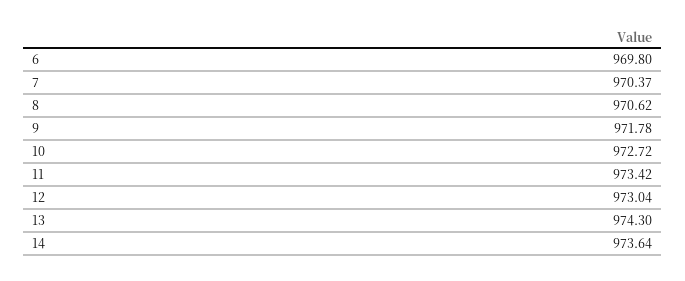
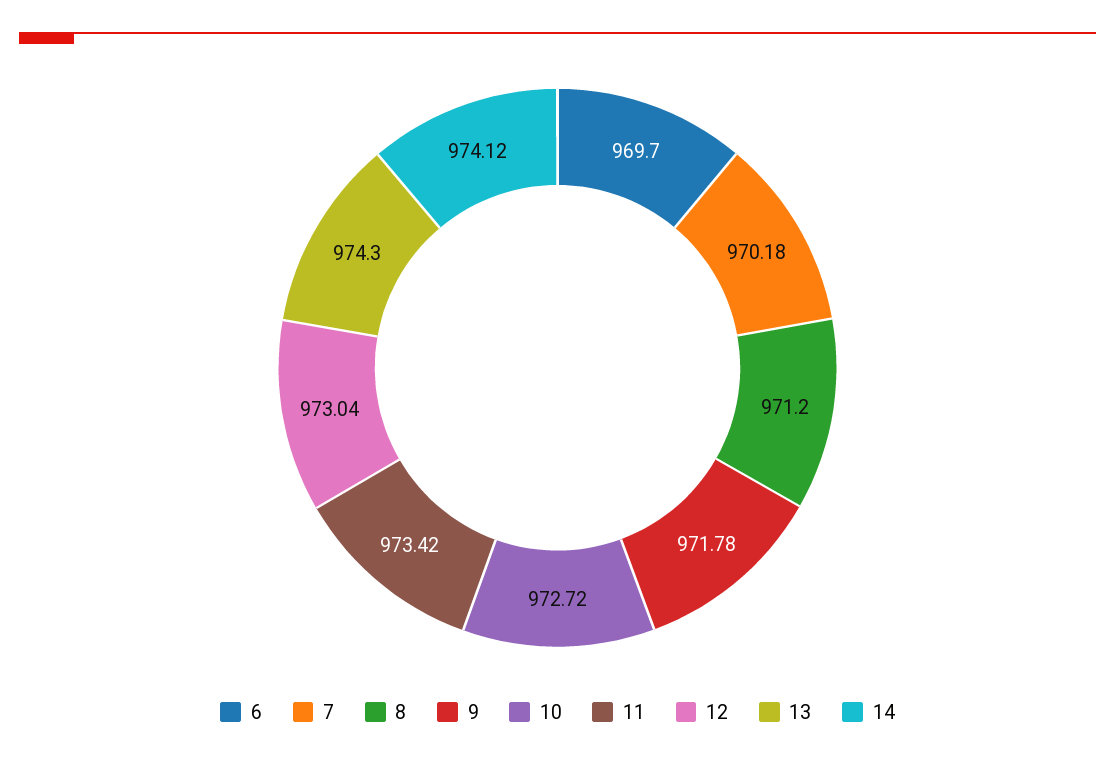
6: 969.8 -> 969.7
7: 970.37 -> 970.18
8: 970.62 -> 971.2
14: 973.64 -> 974.12

